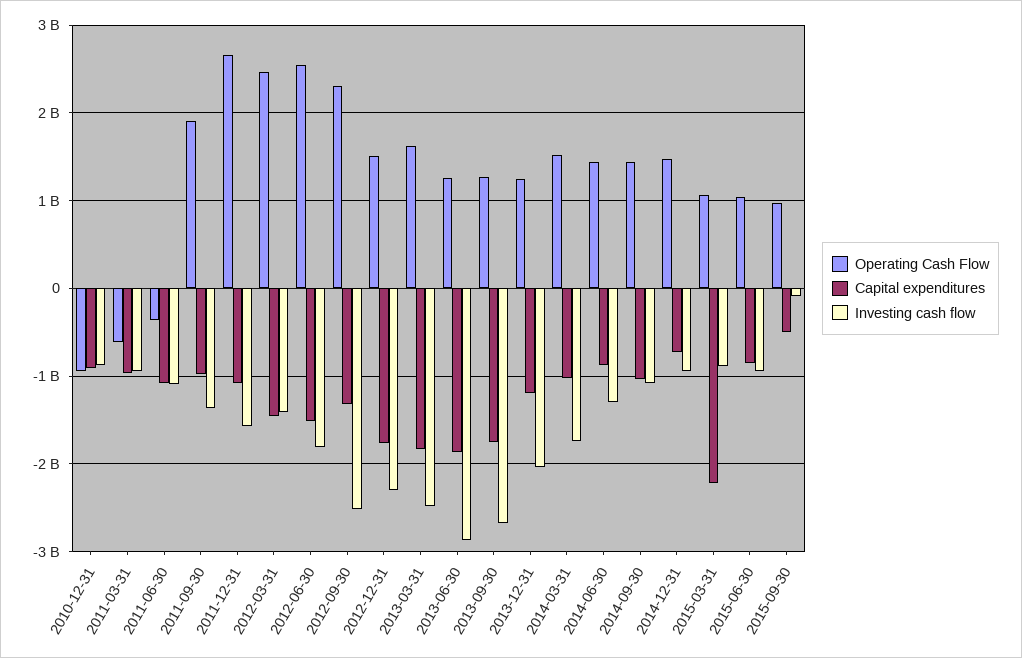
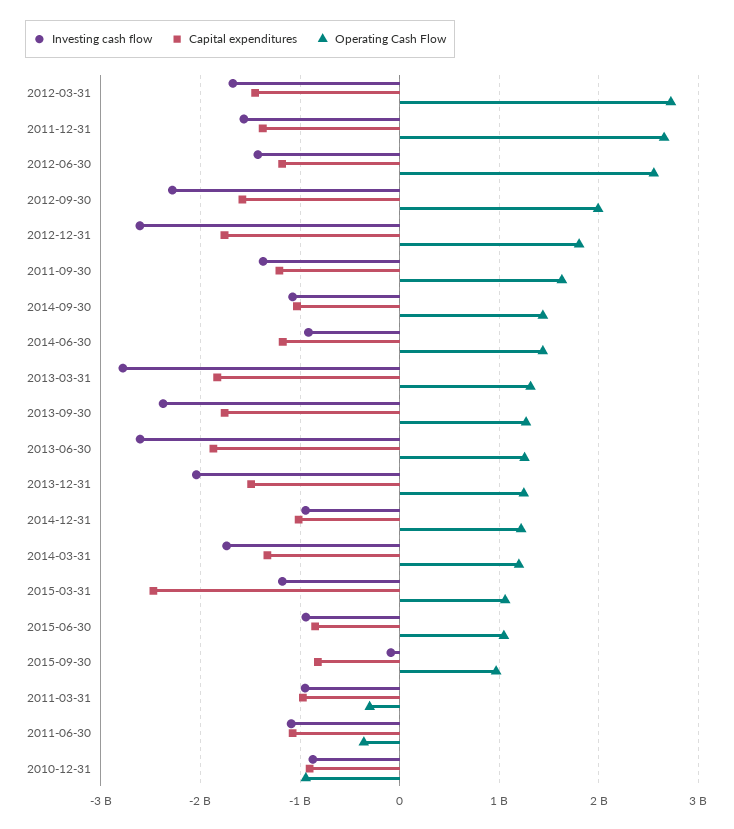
Operating Cash Flow, 2011-03-31: -600000000 -> -300000000
Operating Cash Flow, 2011-09-30: 1900000000 -> 1600000000
Capital expenditures, 2011-09-30: -1000000000 -> -1200000000
Capital expenditures, 2011-12-31: -1100000000 -> -1400000000
Operating Cash Flow, 2012-03-31: 2500000000 -> 2700000000
Investing cash flow, 2012-03-31: -1400000000 -> -1700000000
Capital expenditures, 2012-06-30: -1500000000 -> -1200000000
Investing cash flow, 2012-06-30: -1800000000 -> -1400000000
Operating Cash Flow, 2012-09-30: 2300000000 -> 2000000000
Capital expenditures, 2012-09-30: -1300000000 -> -1600000000
Investing cash flow, 2012-09-30: -2500000000 -> -2300000000
Operating Cash Flow, 2012-12-31: 1500000000 -> 1800000000
Investing cash flow, 2012-12-31: -2300000000 -> -2600000000
Operating Cash Flow, 2013-03-31: 1600000000 -> 1300000000
Investing cash flow, 2013-03-31: -2500000000 -> -2800000000
Investing cash flow, 2013-06-30: -2900000000 -> -2600000000
Investing cash flow, 2013-09-30: -2700000000 -> -2400000000
Capital expenditures, 2013-12-31: -1200000000 -> -1500000000
Operating Cash Flow, 2014-03-31: 1500000000 -> 1200000000
Capital expenditures, 2014-03-31: -1000000000 -> -1300000000
Capital expenditures, 2014-06-30: -900000000 -> -1200000000
Investing cash flow, 2014-06-30: -1300000000 -> -900000000
Operating Cash Flow, 2014-12-31: 1500000000 -> 1200000000
Capital expenditures, 2014-12-31: -700000000 -> -1000000000
Capital expenditures, 2015-03-31: -2200000000 -> -2500000000
Investing cash flow, 2015-03-31: -900000000 -> -1200000000
Capital expenditures, 2015-09-30: -500000000 -> -800000000

